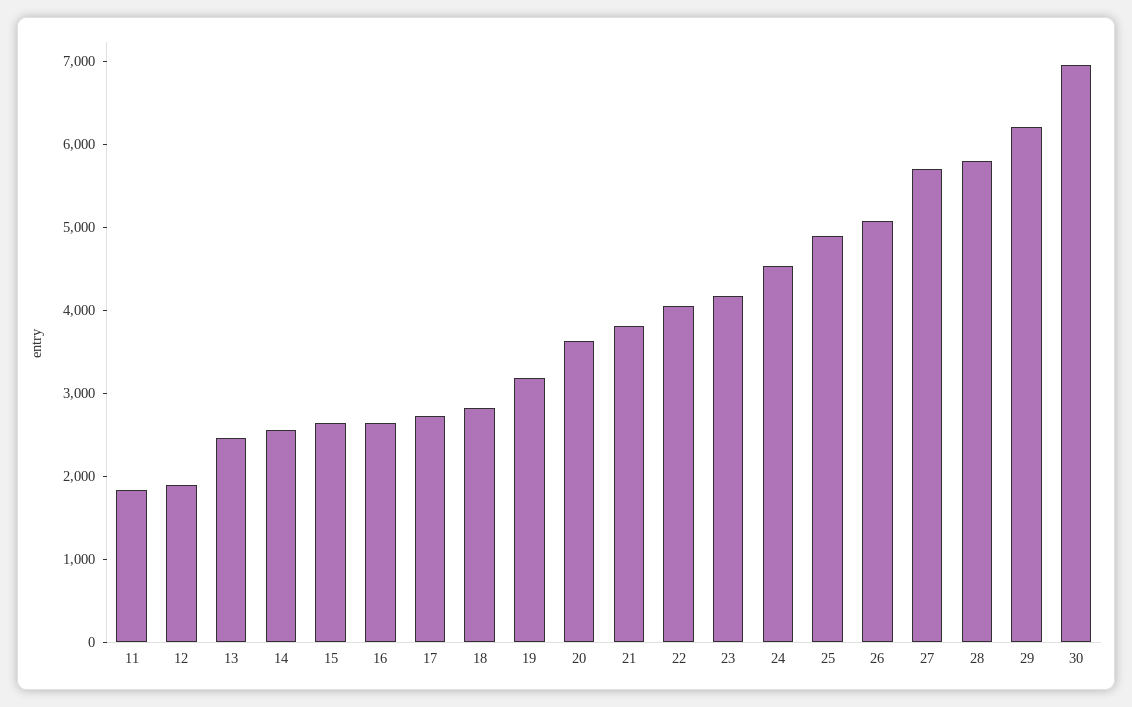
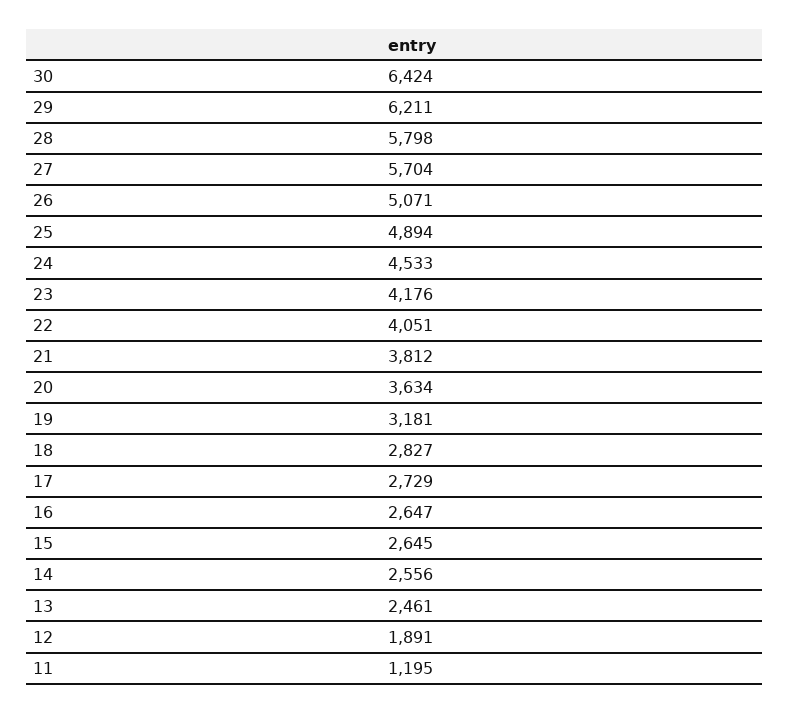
11: 1800 -> 1195
30: 7000 -> 6424

